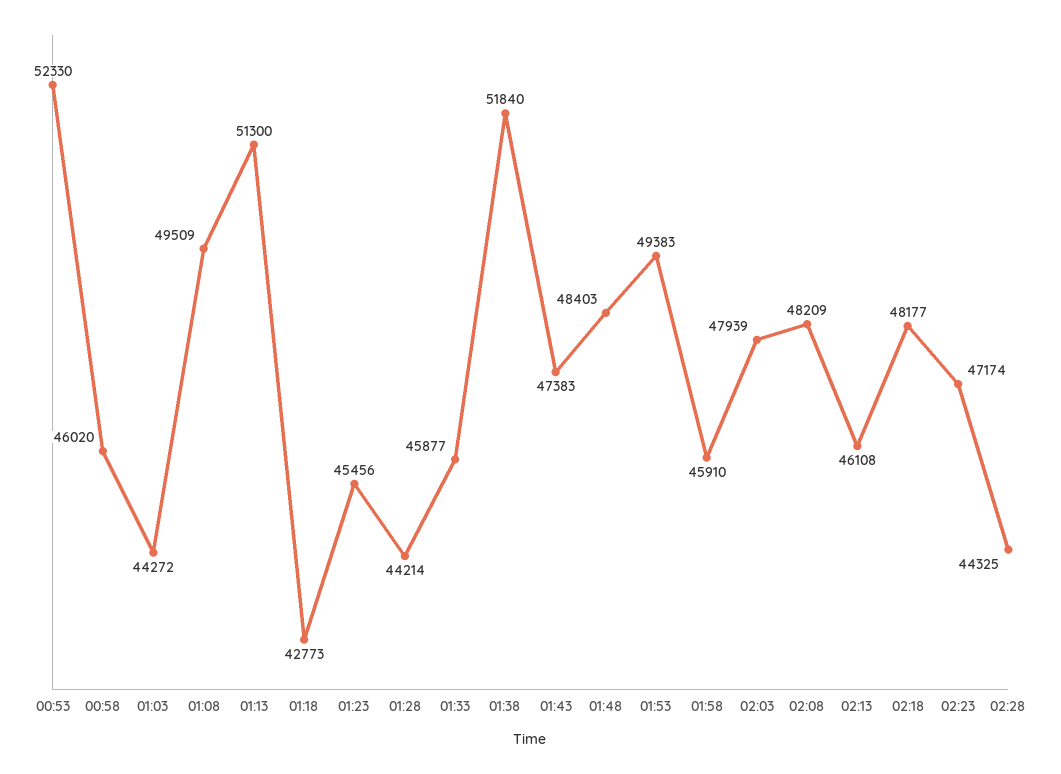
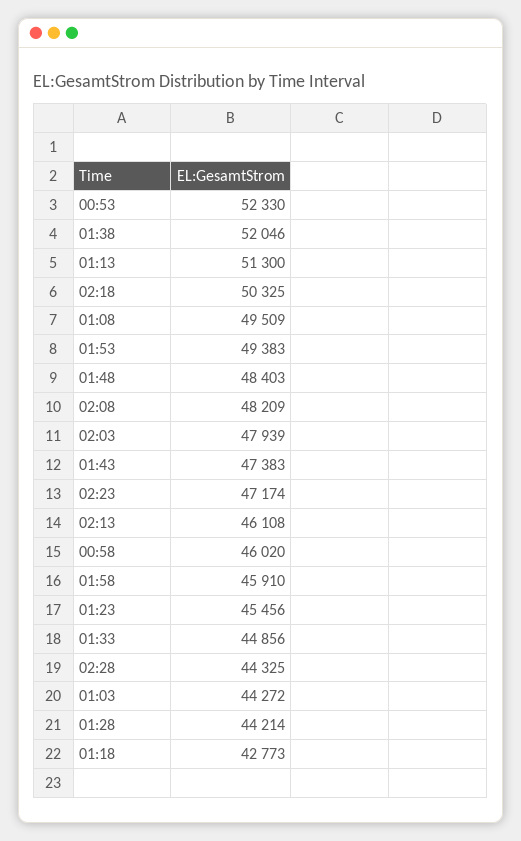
01:33: 45877 -> 44856
01:38: 51840 -> 52046
02:18: 48177 -> 50325

